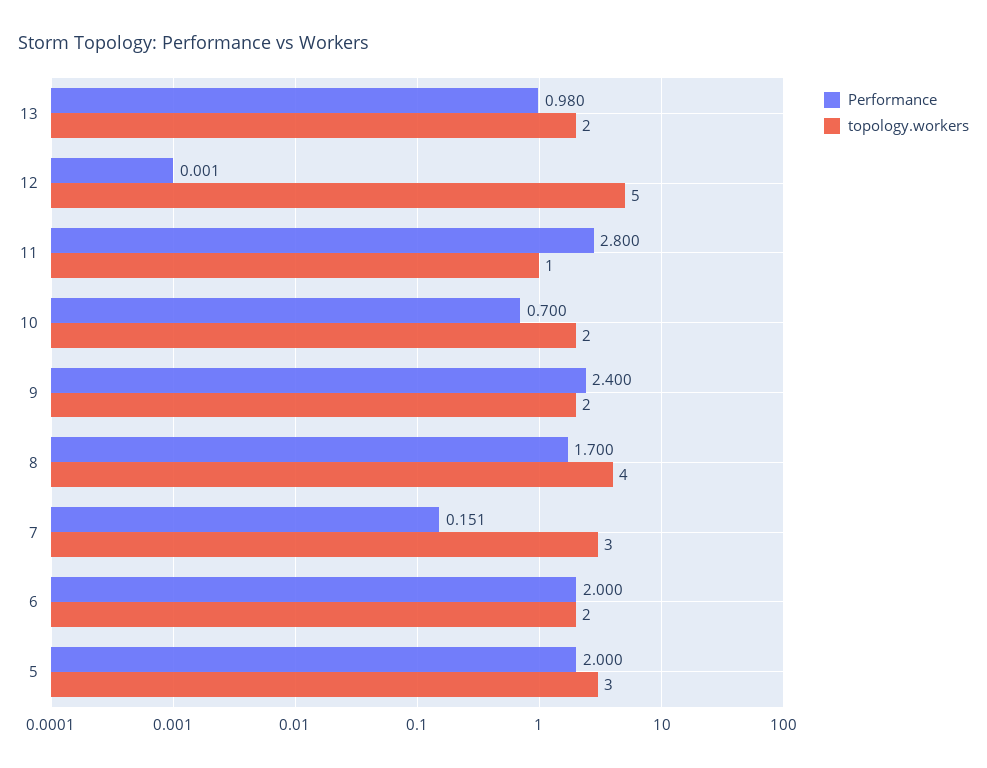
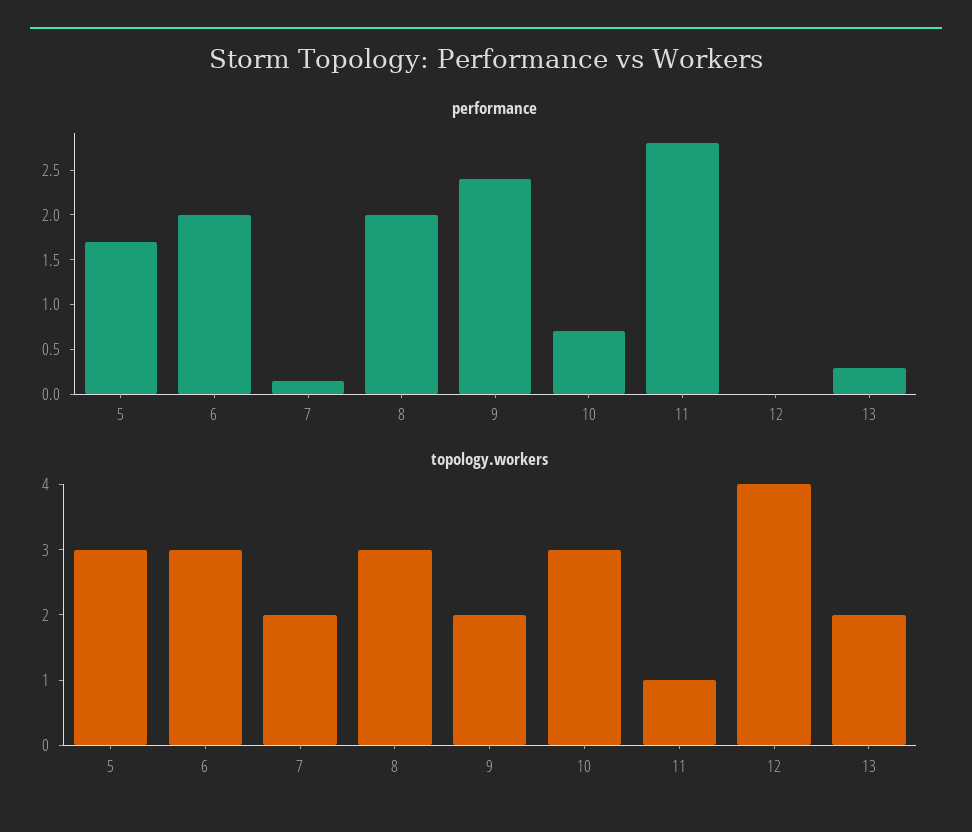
Performance, 13: 0.98 -> 0.3
topology.workers, 12: 5 -> 4
topology.workers, 10: 2 -> 3
Performance, 8: 1.7 -> 2
topology.workers, 8: 4 -> 3
topology.workers, 7: 3 -> 2
topology.workers, 6: 2 -> 3
Performance, 5: 2 -> 1.7

